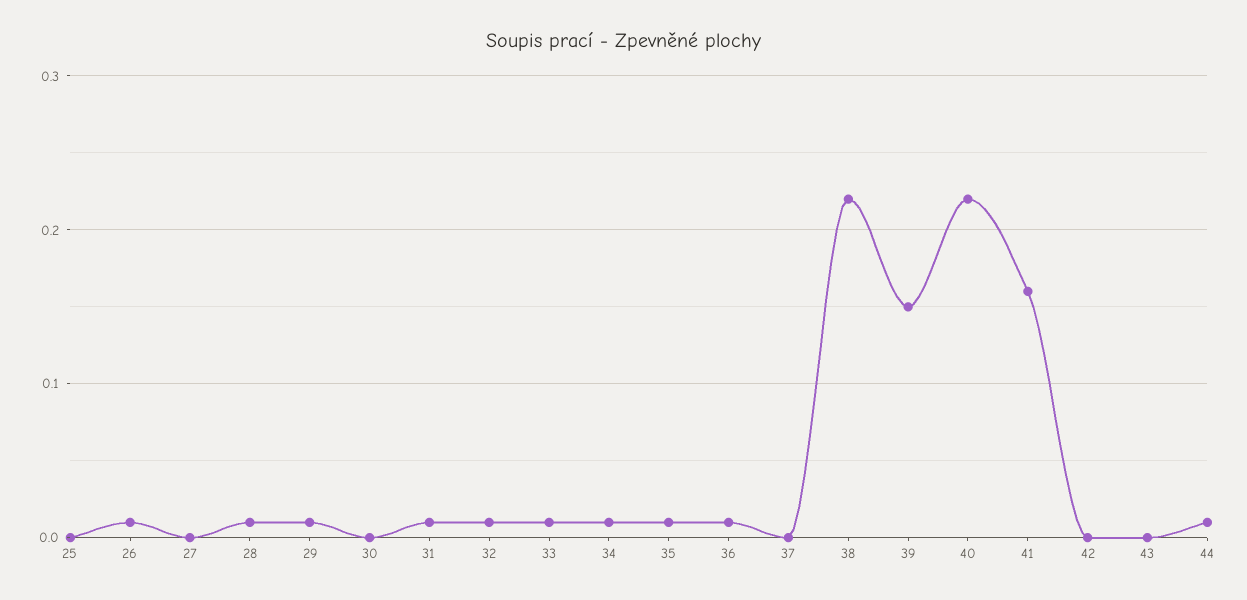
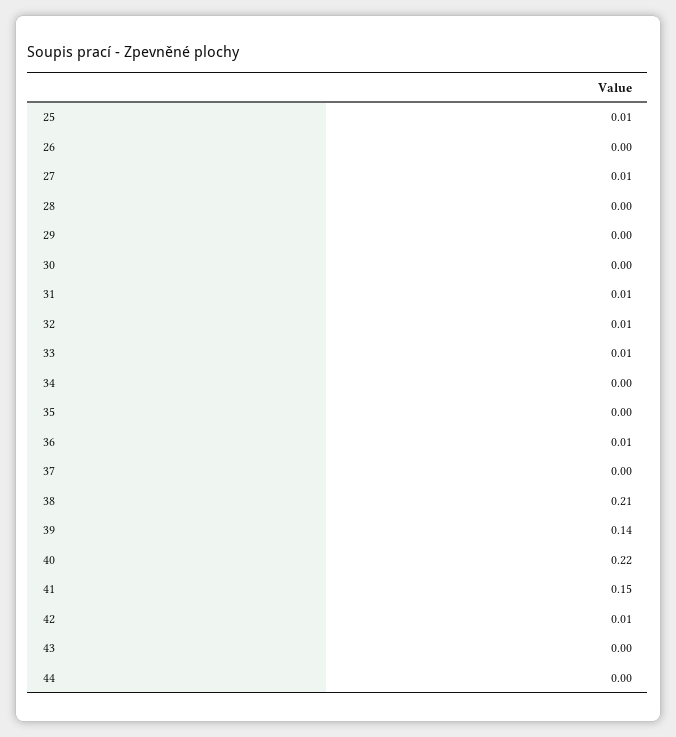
25: 0 -> 0.01
26: 0.01 -> 0
27: 0 -> 0.01
28: 0.01 -> 0
29: 0.01 -> 0
34: 0.01 -> 0
35: 0.01 -> 0
38: 0.22 -> 0.21
39: 0.15 -> 0.14
41: 0.16 -> 0.15
42: 0 -> 0.01
44: 0.01 -> 0

